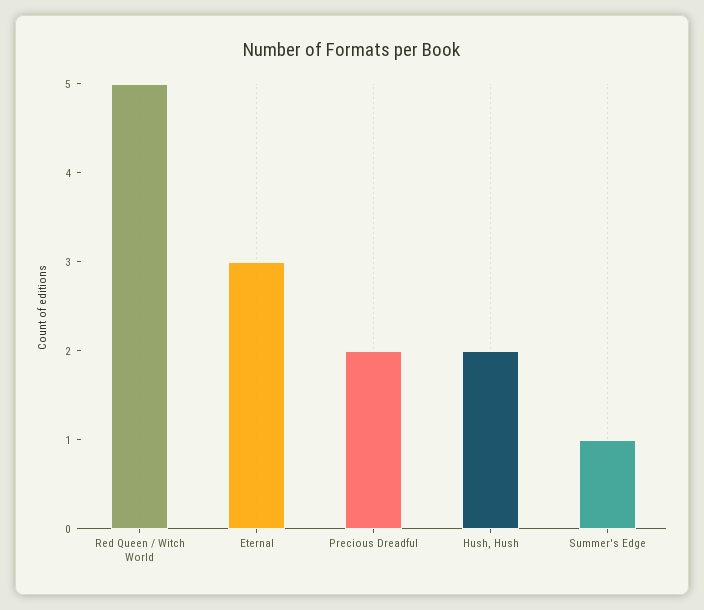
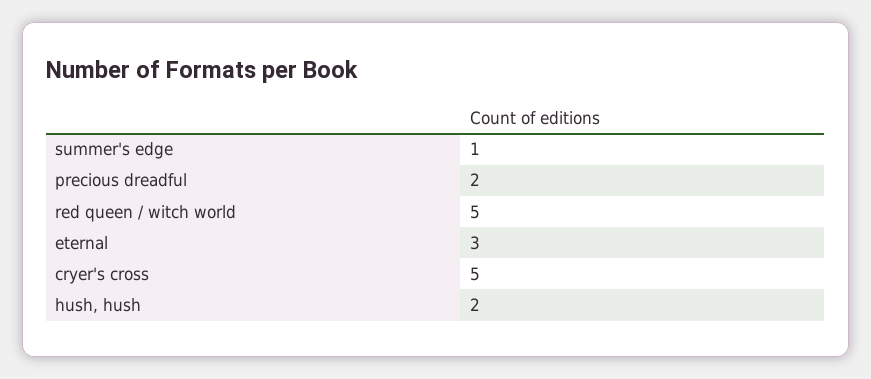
cryer's cross: none -> 5

